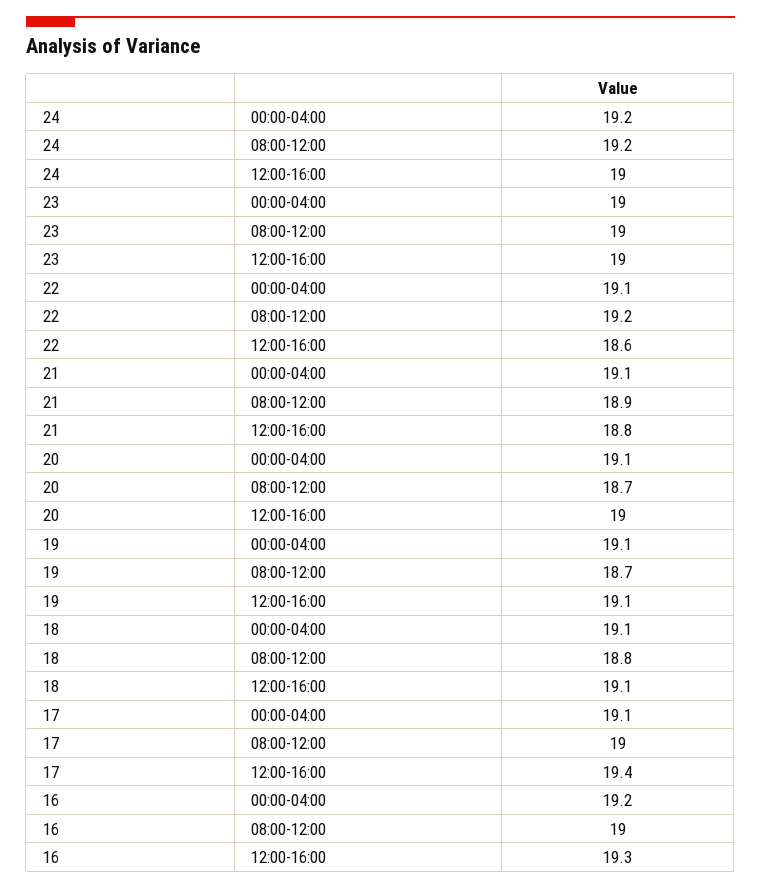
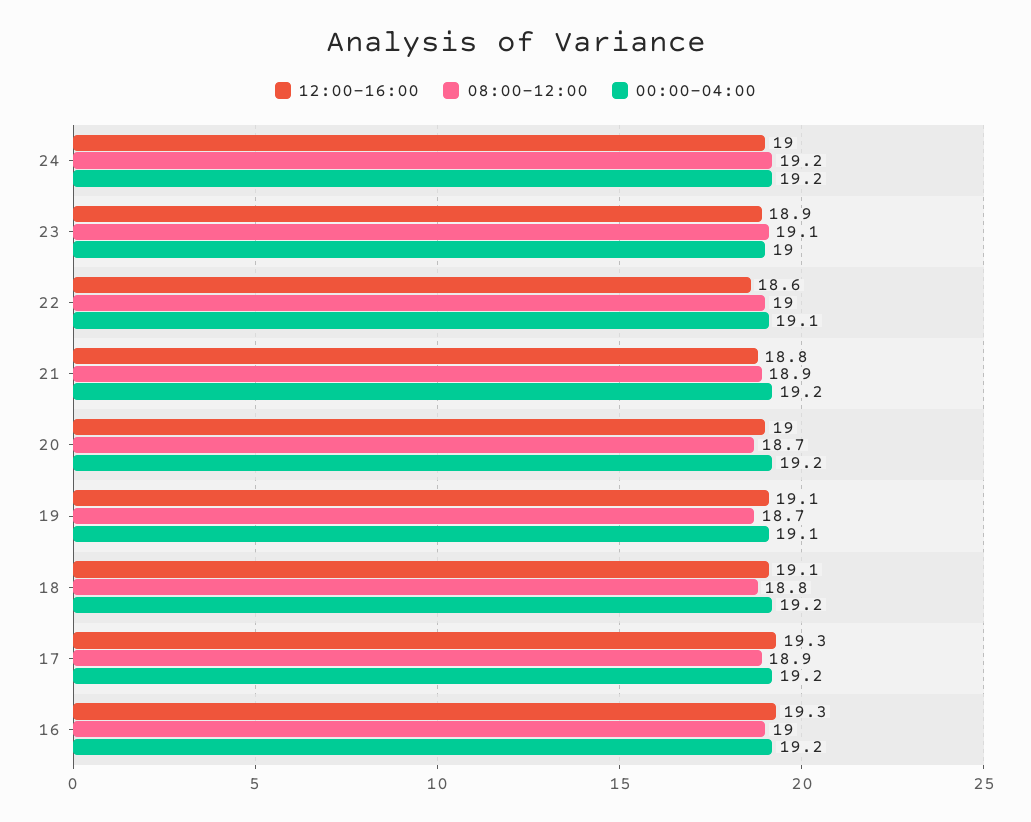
08:00-12:00, 23: 19 -> 19.1
12:00-16:00, 23: 19 -> 18.9
08:00-12:00, 22: 19.2 -> 19
00:00-04:00, 21: 19.1 -> 19.2
00:00-04:00, 20: 19.1 -> 19.2
00:00-04:00, 18: 19.1 -> 19.2
00:00-04:00, 17: 19.1 -> 19.2
08:00-12:00, 17: 19 -> 18.9
12:00-16:00, 17: 19.4 -> 19.3

